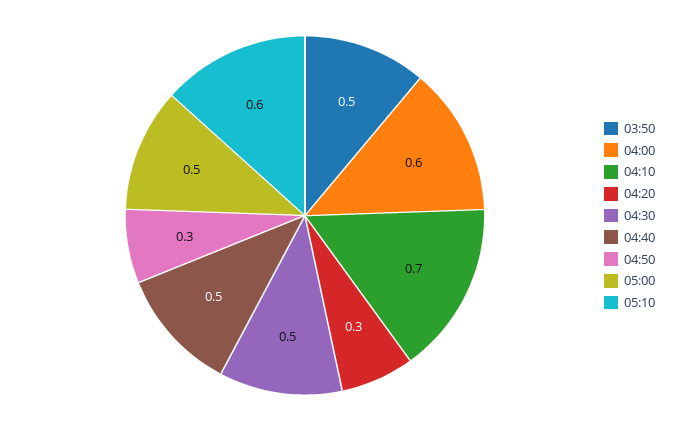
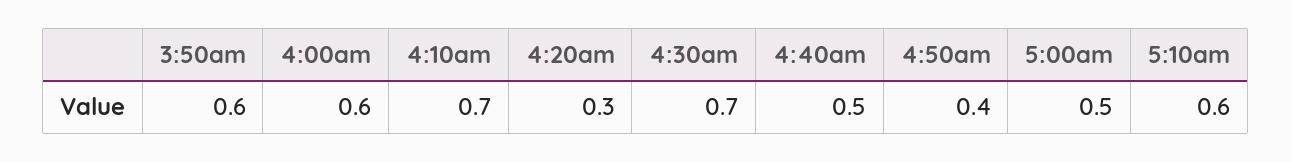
03:50: 0.5 -> 0.6
04:30: 0.5 -> 0.7
04:50: 0.3 -> 0.4

